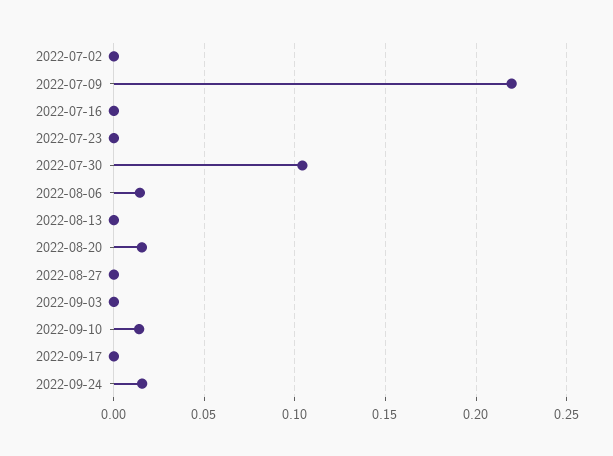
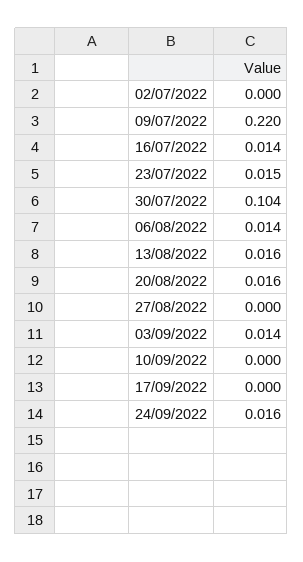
2022-07-16: 0 -> 0.014
2022-07-23: 0 -> 0.015
2022-08-13: 0 -> 0.016
2022-09-03: 0 -> 0.014
2022-09-10: 0.015 -> 0

